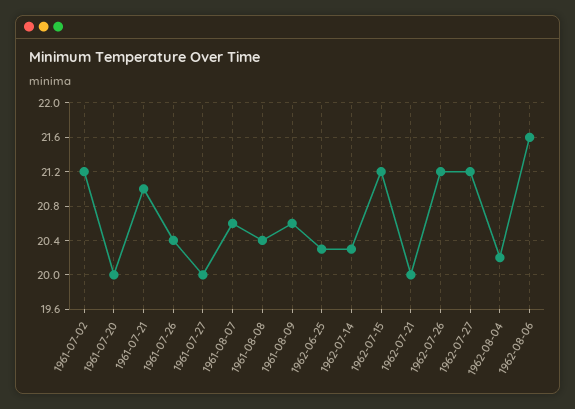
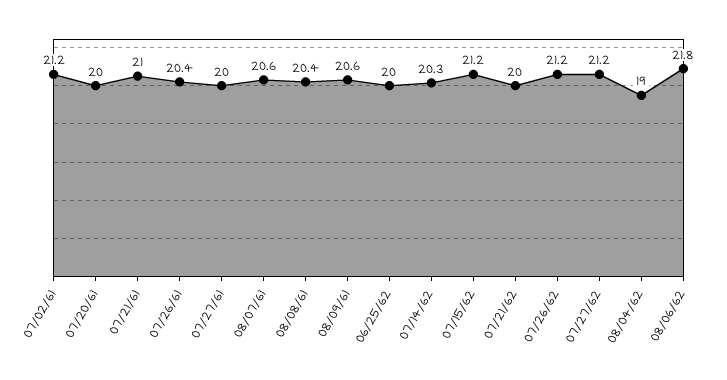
1962-06-25: 20.3 -> 20
1962-08-04: 20.2 -> 19
1962-08-06: 21.6 -> 21.8

